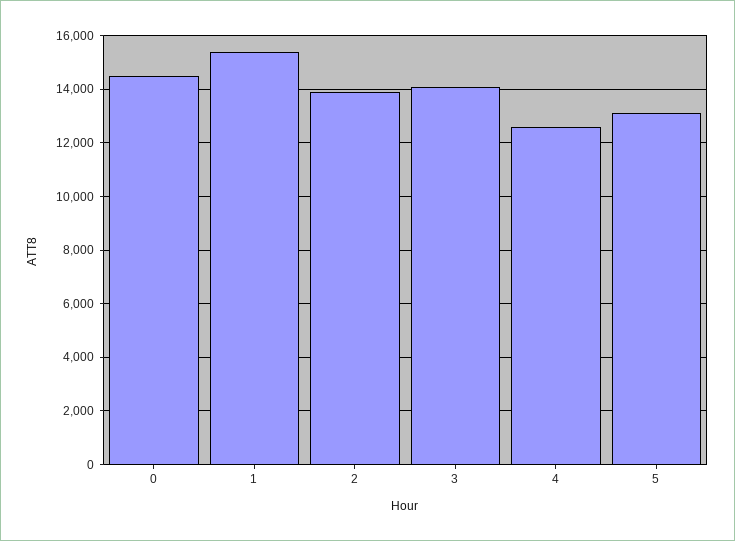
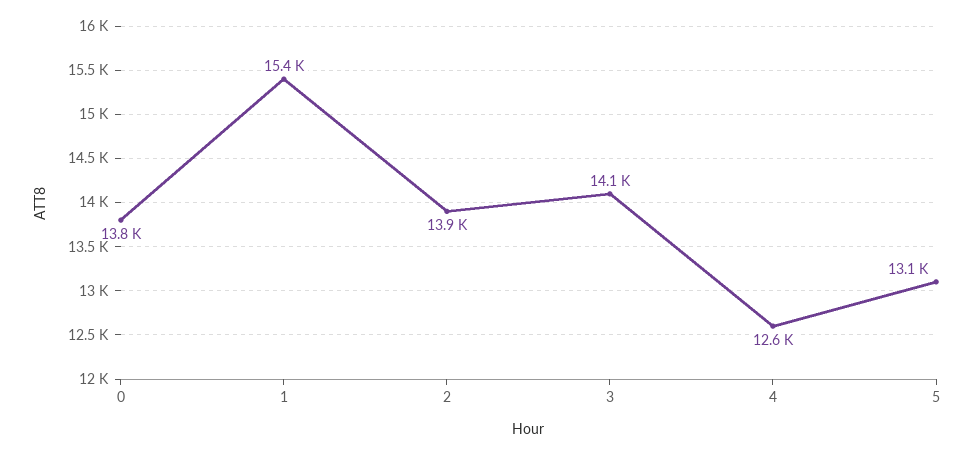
0: 14500 -> 13800

